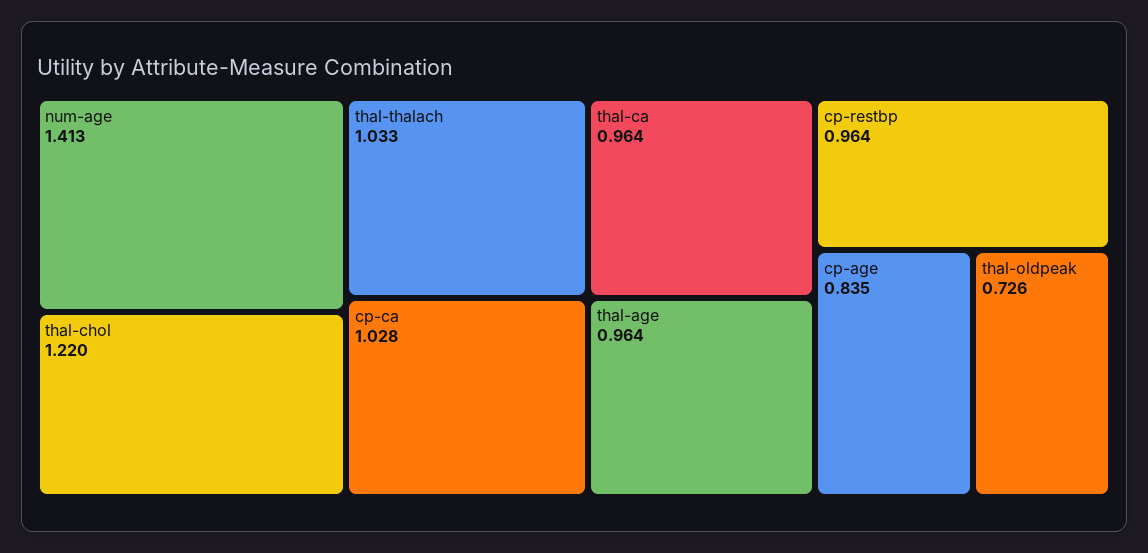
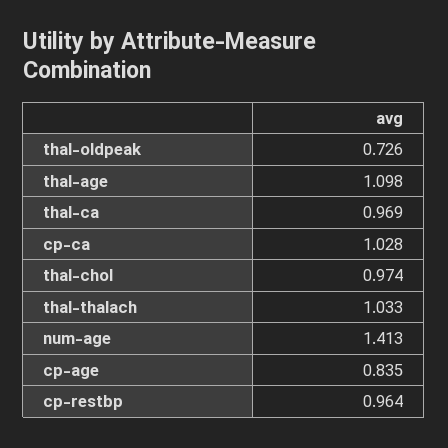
thal-chol: 1.22 -> 0.974
thal-ca: 0.964 -> 0.969
thal-age: 0.964 -> 1.098

